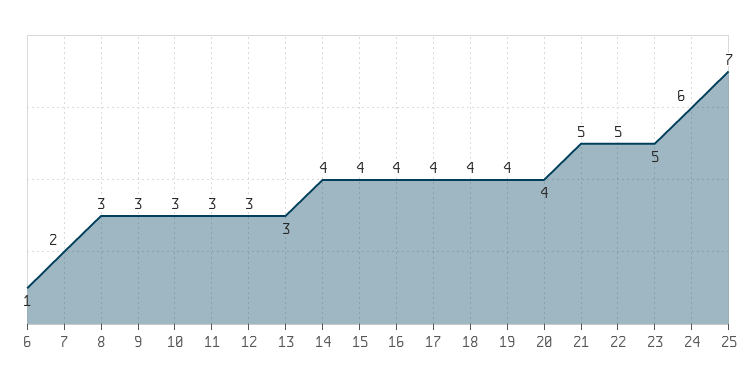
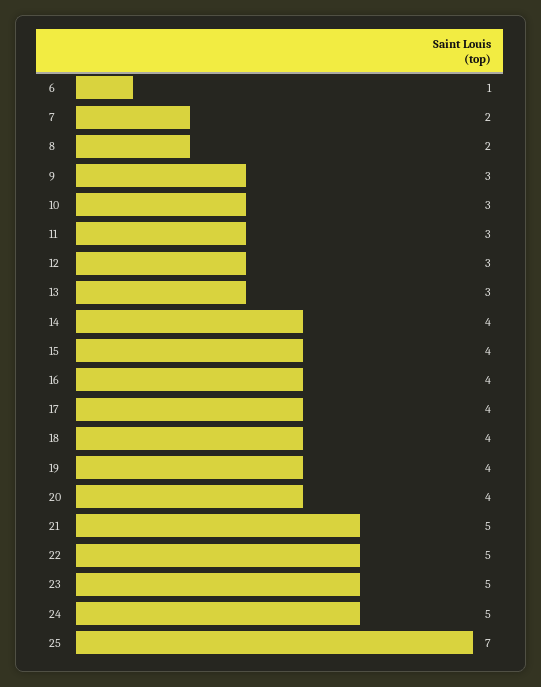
8: 3 -> 2
24: 6 -> 5

